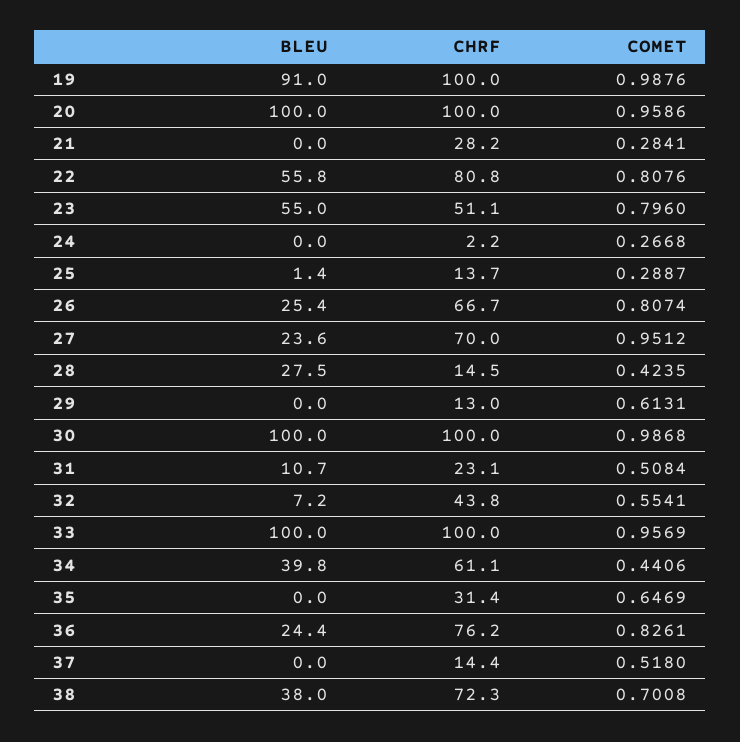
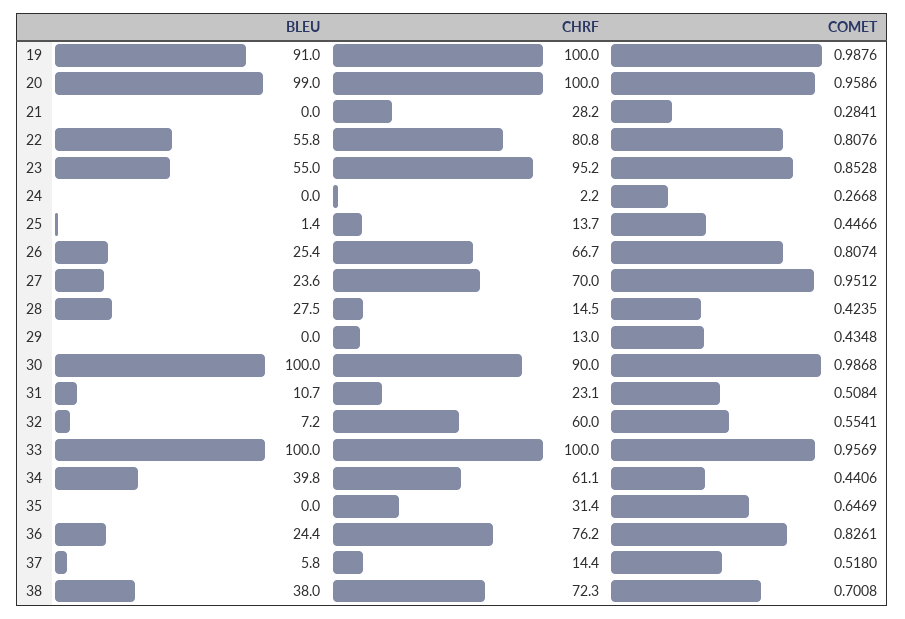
BLEU, 20: 100 -> 99
CHRF, 23: 51.1 -> 95.2
COMET, 23: 0.796 -> 0.8528
COMET, 25: 0.2887 -> 0.4466
COMET, 29: 0.6131 -> 0.4348
CHRF, 30: 100 -> 90
CHRF, 32: 43.8 -> 60
BLEU, 37: 0 -> 5.8

